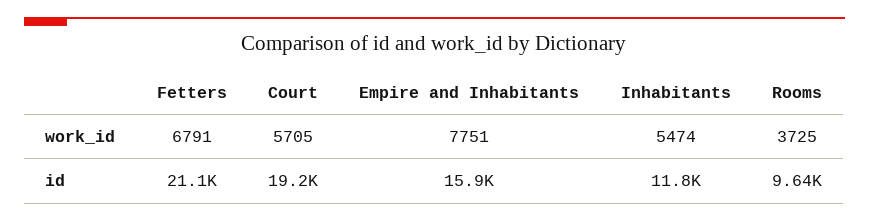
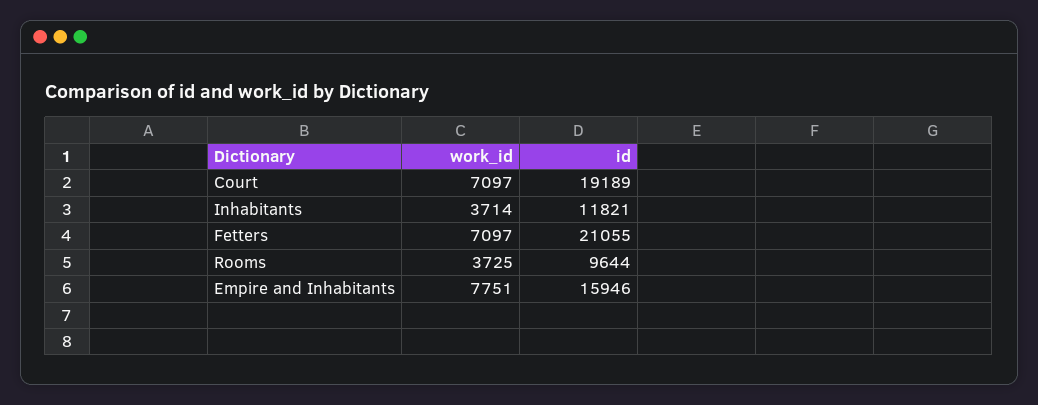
Fetters, work_id: 6791 -> 7097
Court, work_id: 5705 -> 7097
Inhabitants, work_id: 5474 -> 3714

